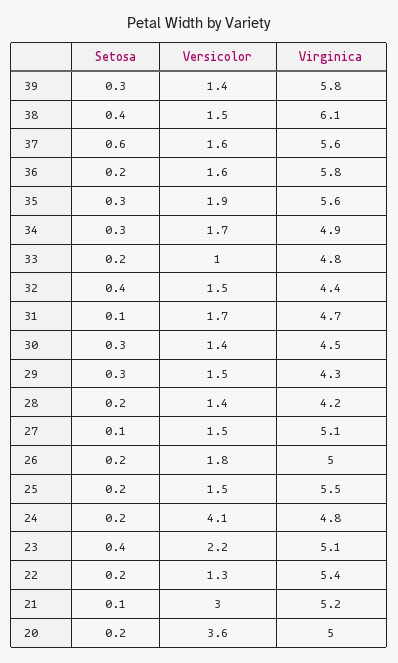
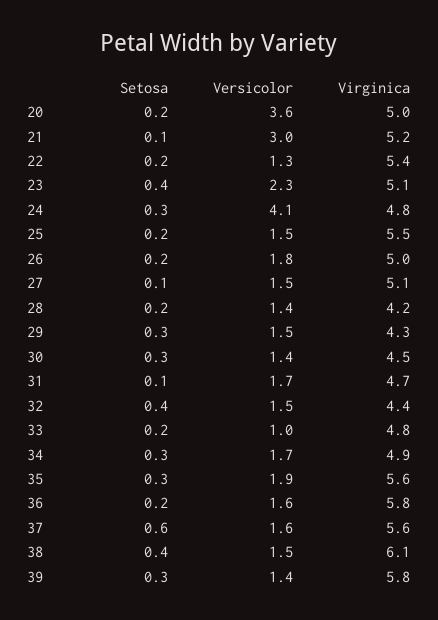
Setosa, 24: 0.2 -> 0.3
Versicolor, 23: 2.2 -> 2.3

